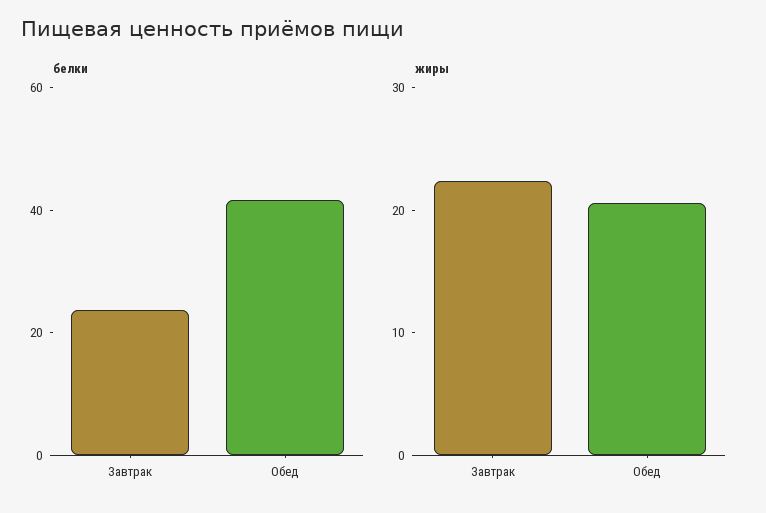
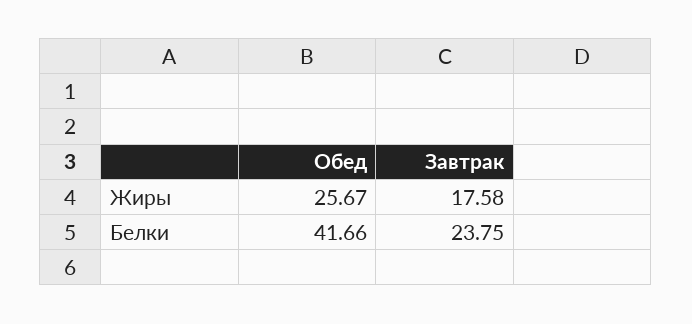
жиры, Завтрак: 22 -> 17.58
жиры, Обед: 20 -> 25.67

